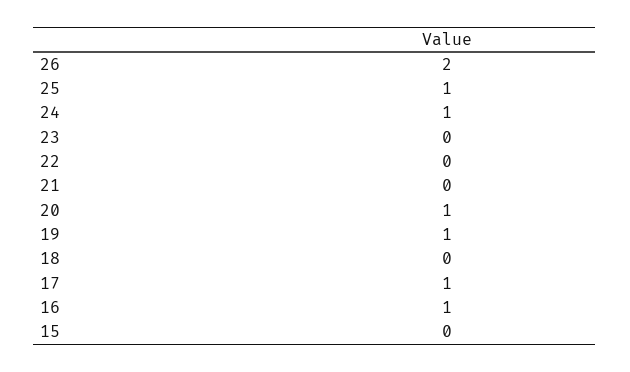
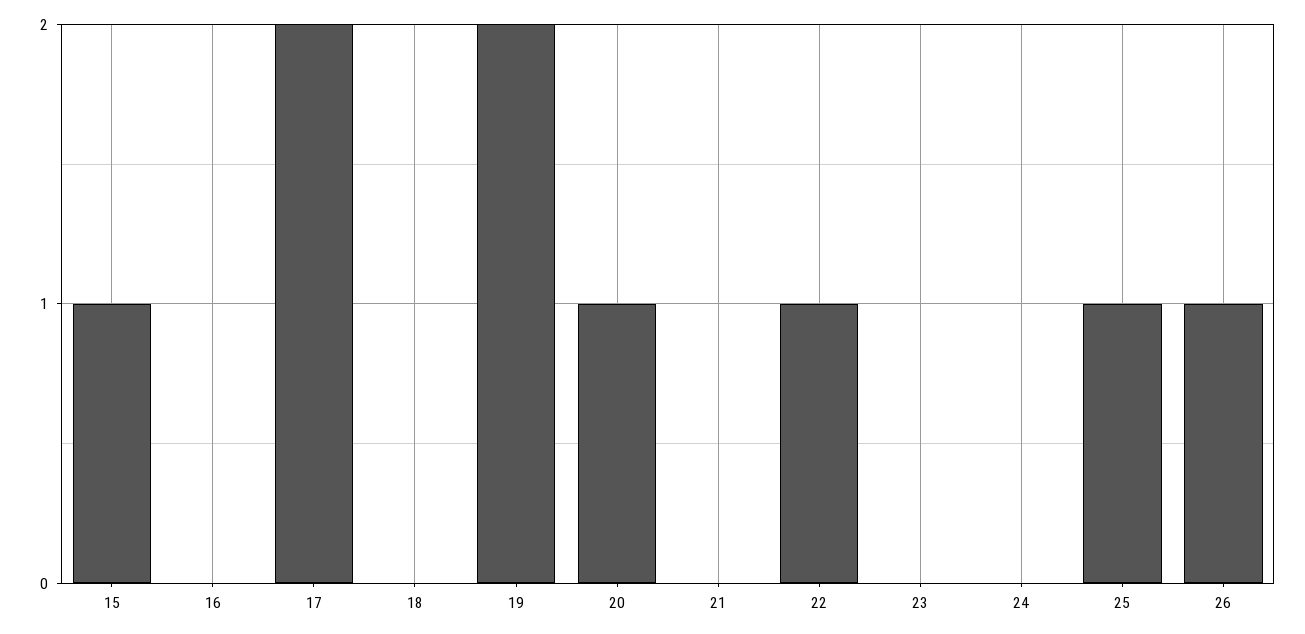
26: 2 -> 1
24: 1 -> 0
22: 0 -> 1
19: 1 -> 2
17: 1 -> 2
16: 1 -> 0
15: 0 -> 1

